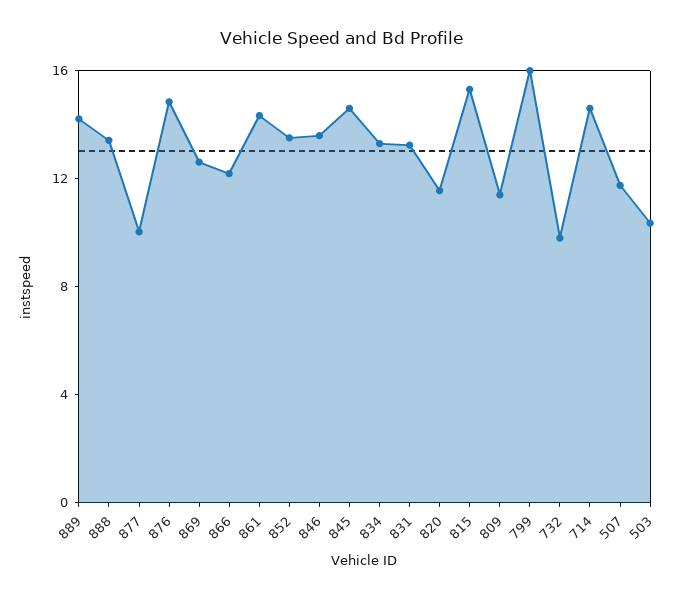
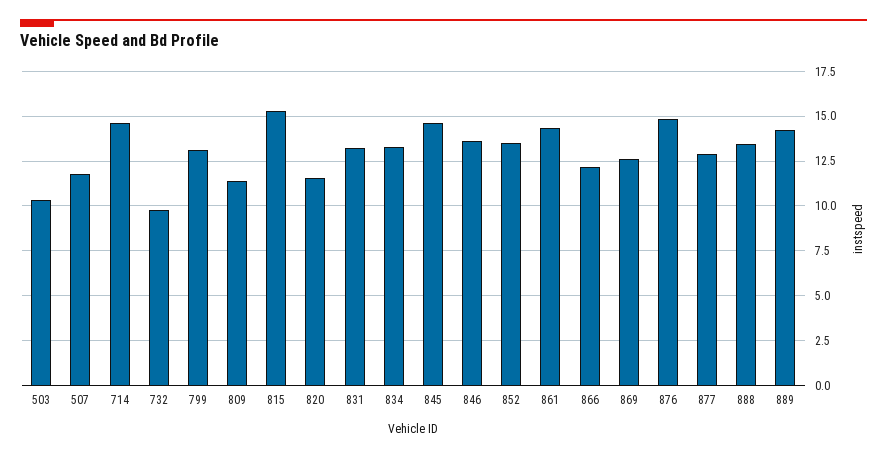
877: 10 -> 13
799: 16 -> 13

